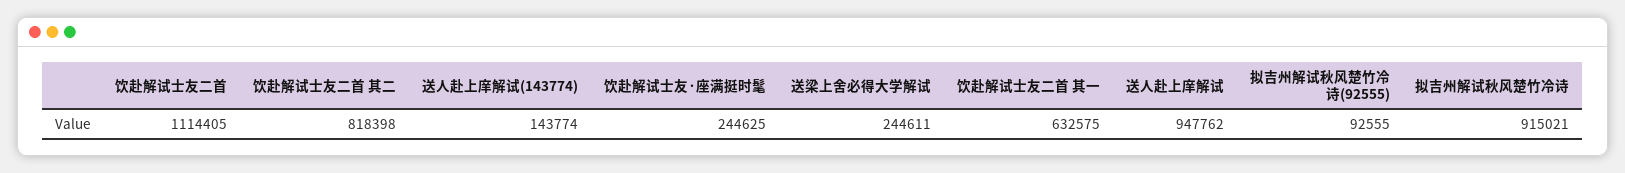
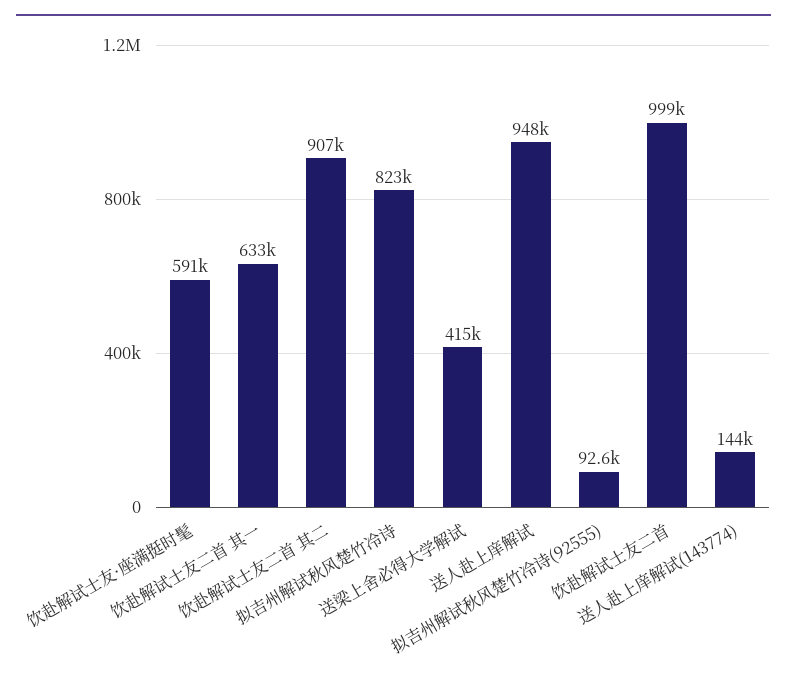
饮赴解试士友二首: 1114405 -> 999000
饮赴解试士友二首 其二: 818398 -> 907000
饮赴解试士友·座满挺时髦: 244625 -> 591000
送梁上舍必得大学解试: 244611 -> 415000
拟吉州解试秋风楚竹冷诗: 915021 -> 823000

